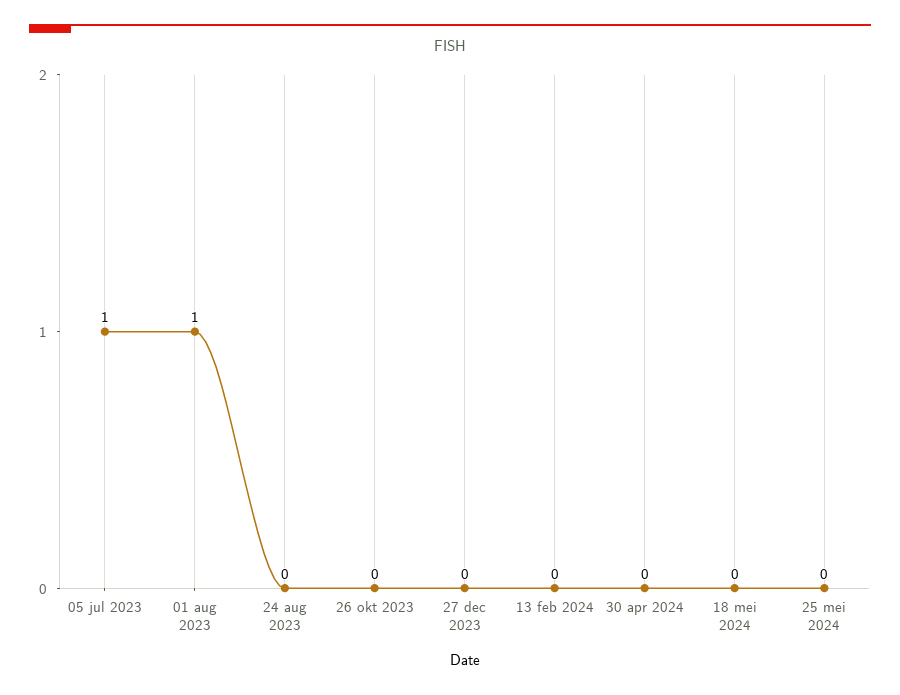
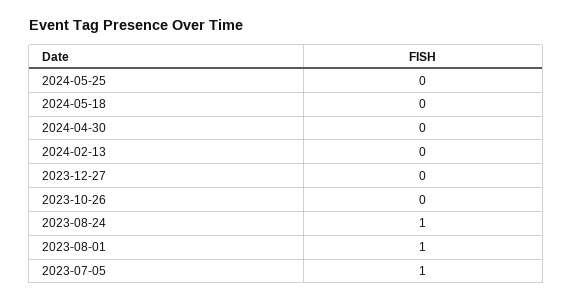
24 aug 2023: 0 -> 1

